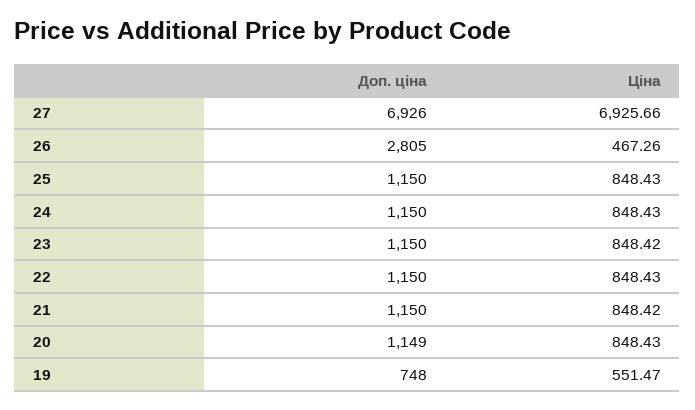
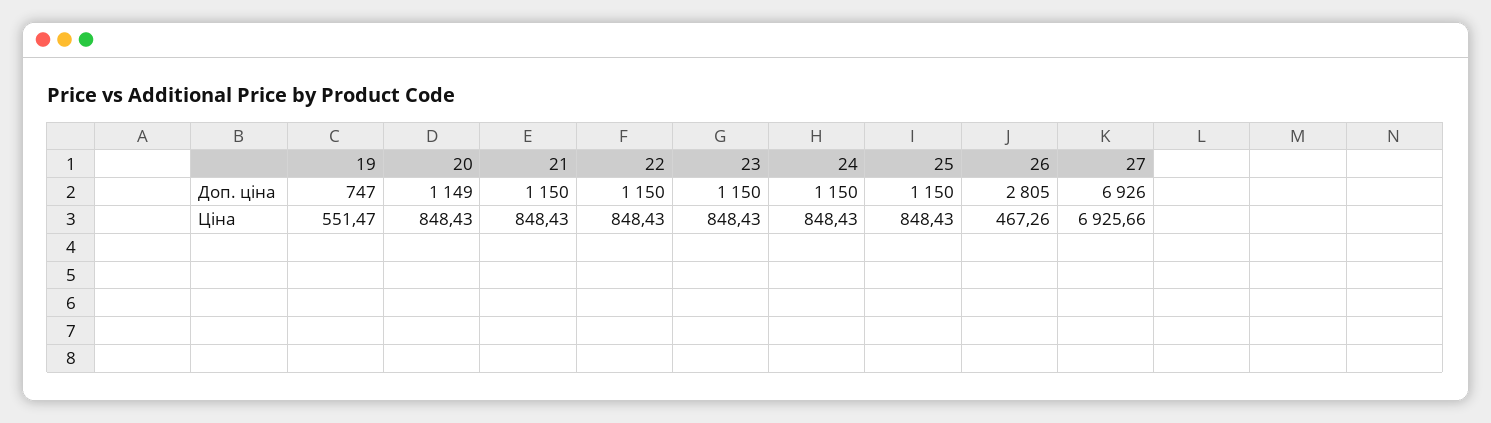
Ціна, 23: 848.42 -> 848.43
Ціна, 21: 848.42 -> 848.43
Доп. ціна, 19: 748 -> 747

